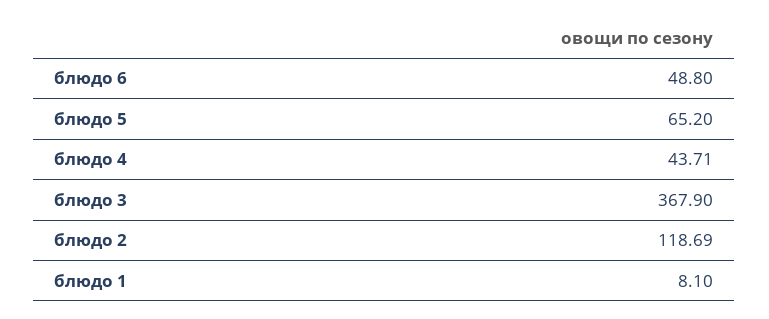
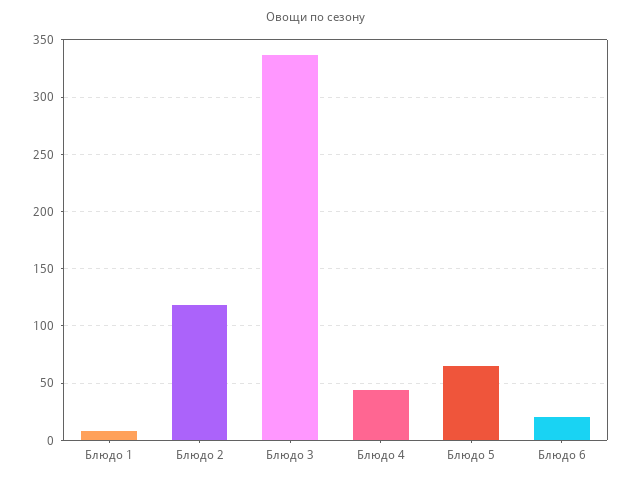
блюдо 6: 48.8 -> 20
блюдо 3: 367.9 -> 340

